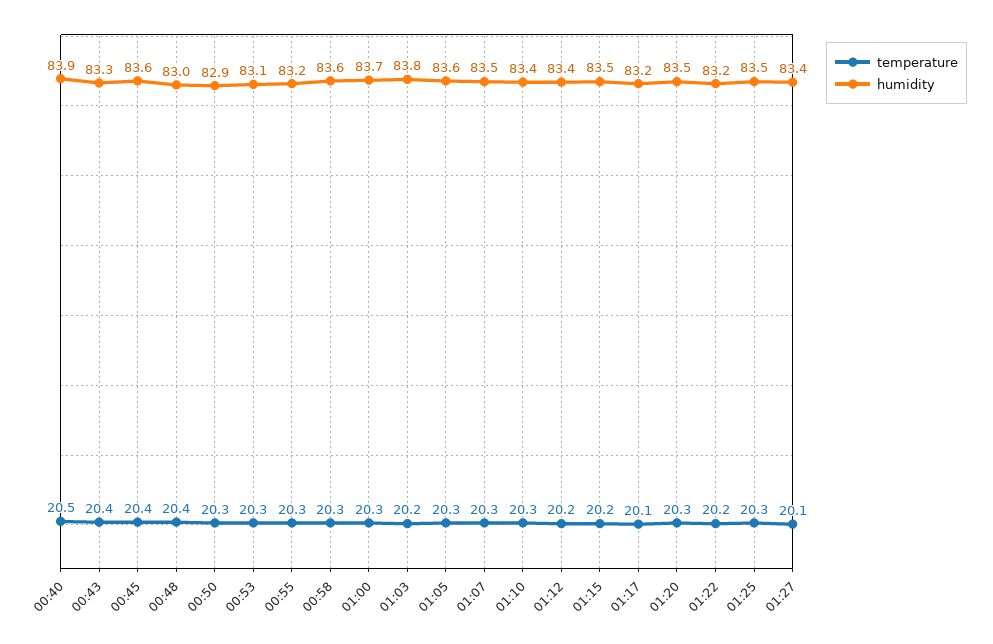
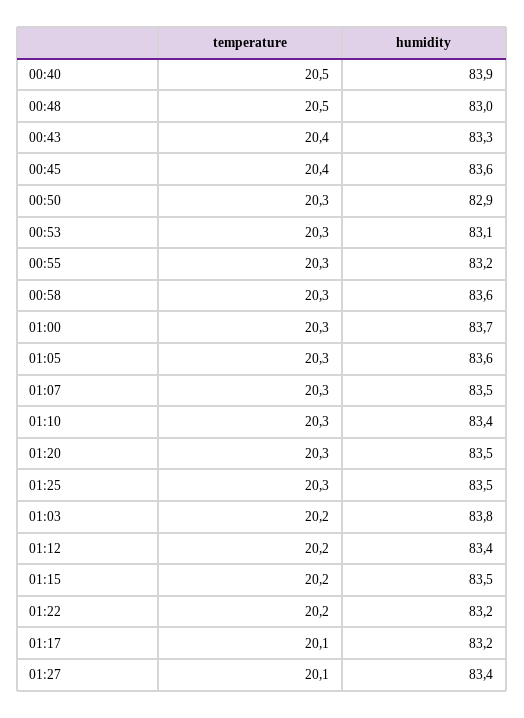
temperature, 00:48: 20.4 -> 20.5

